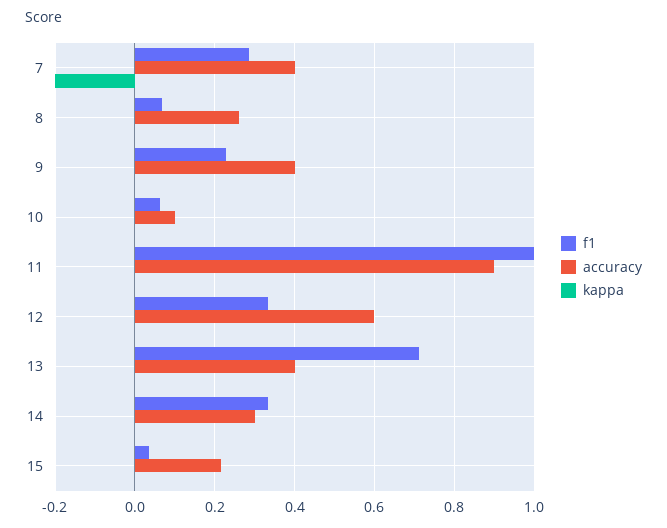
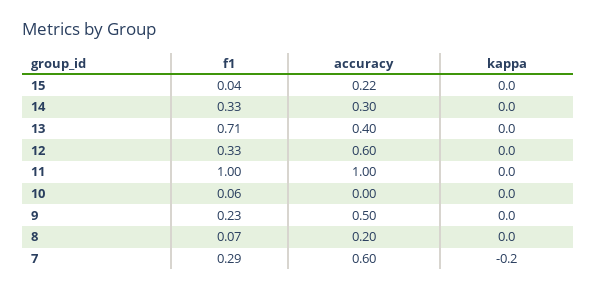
accuracy, 7: 0.4 -> 0.6
accuracy, 8: 0.26 -> 0.2
accuracy, 9: 0.4 -> 0.5
accuracy, 10: 0.1 -> 0
accuracy, 11: 0.9 -> 1

